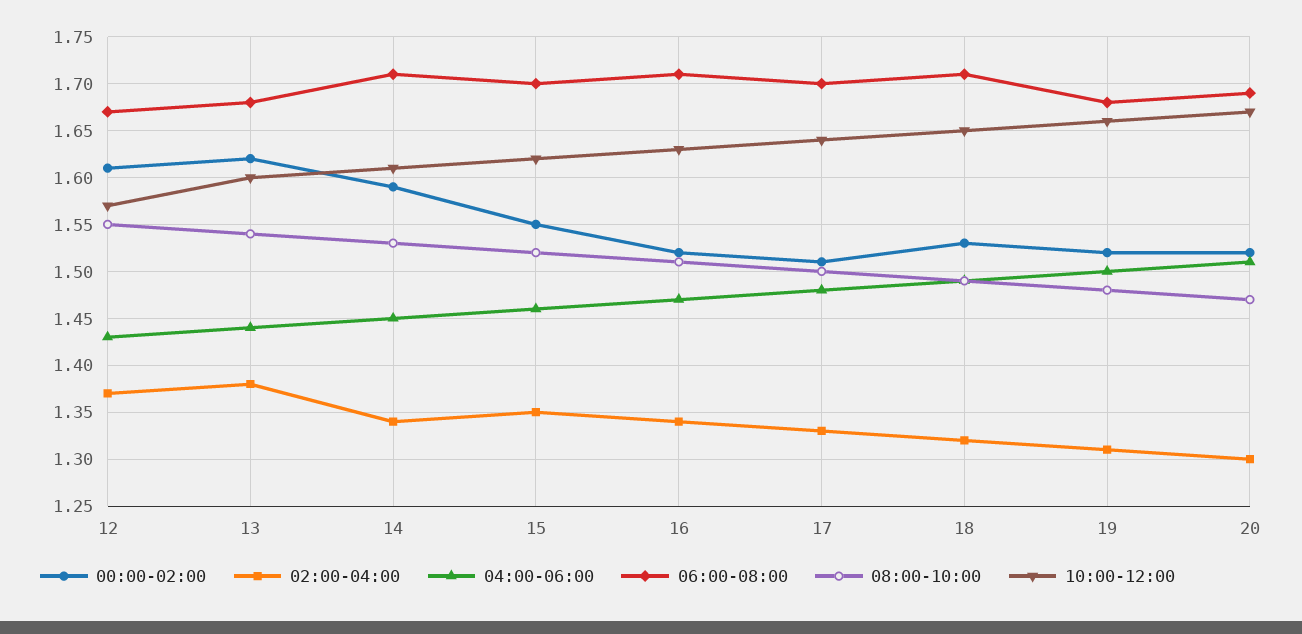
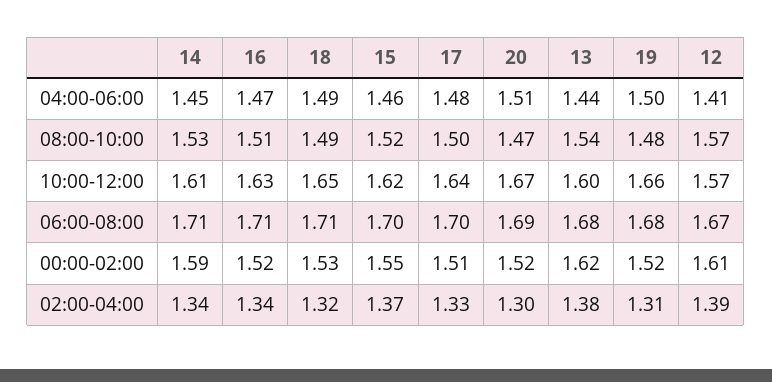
02:00-04:00, 12: 1.37 -> 1.39
04:00-06:00, 12: 1.43 -> 1.41
08:00-10:00, 12: 1.55 -> 1.57
02:00-04:00, 15: 1.35 -> 1.37

